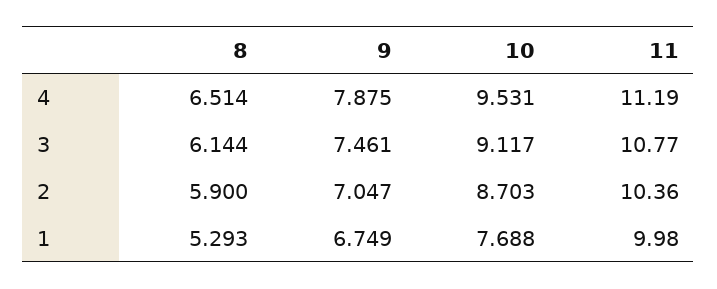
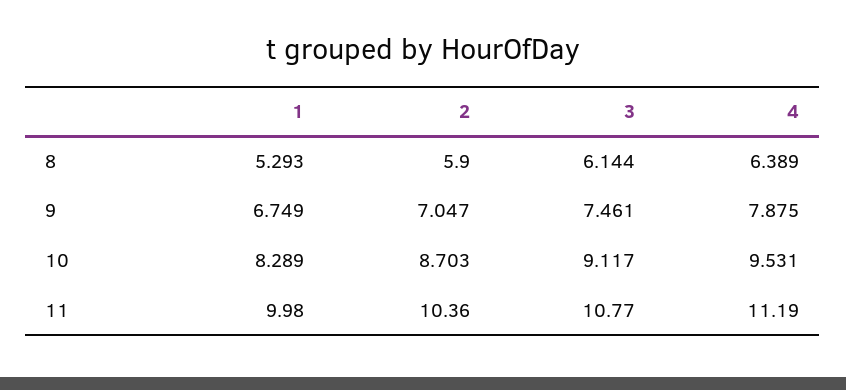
8, 4: 6.514 -> 6.389
10, 1: 7.688 -> 8.289

